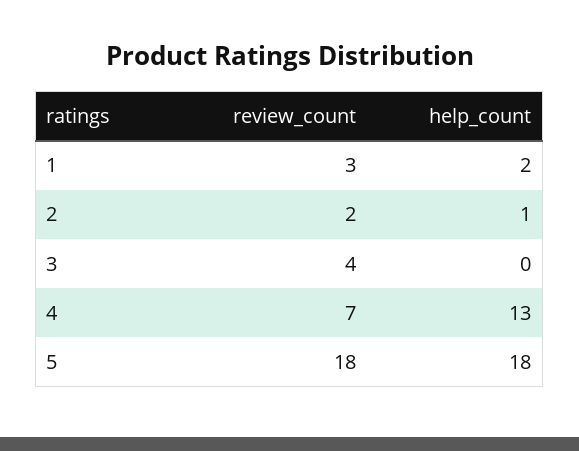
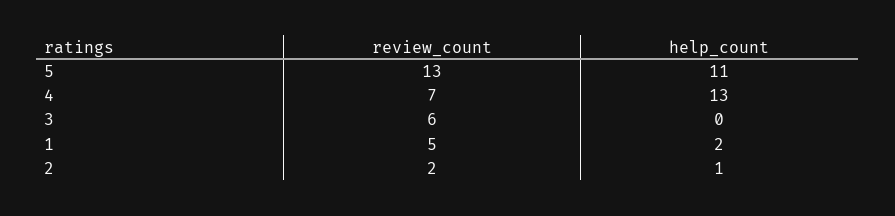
review_count, 1: 3 -> 5
review_count, 3: 4 -> 6
review_count, 5: 18 -> 13
help_count, 5: 18 -> 11

